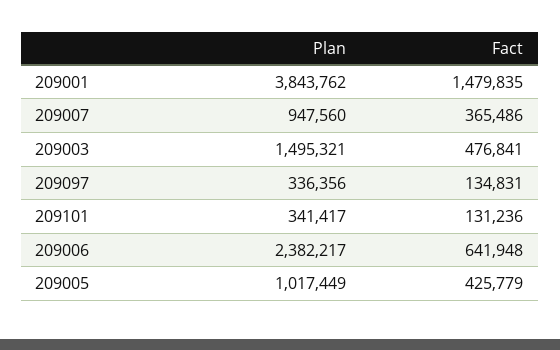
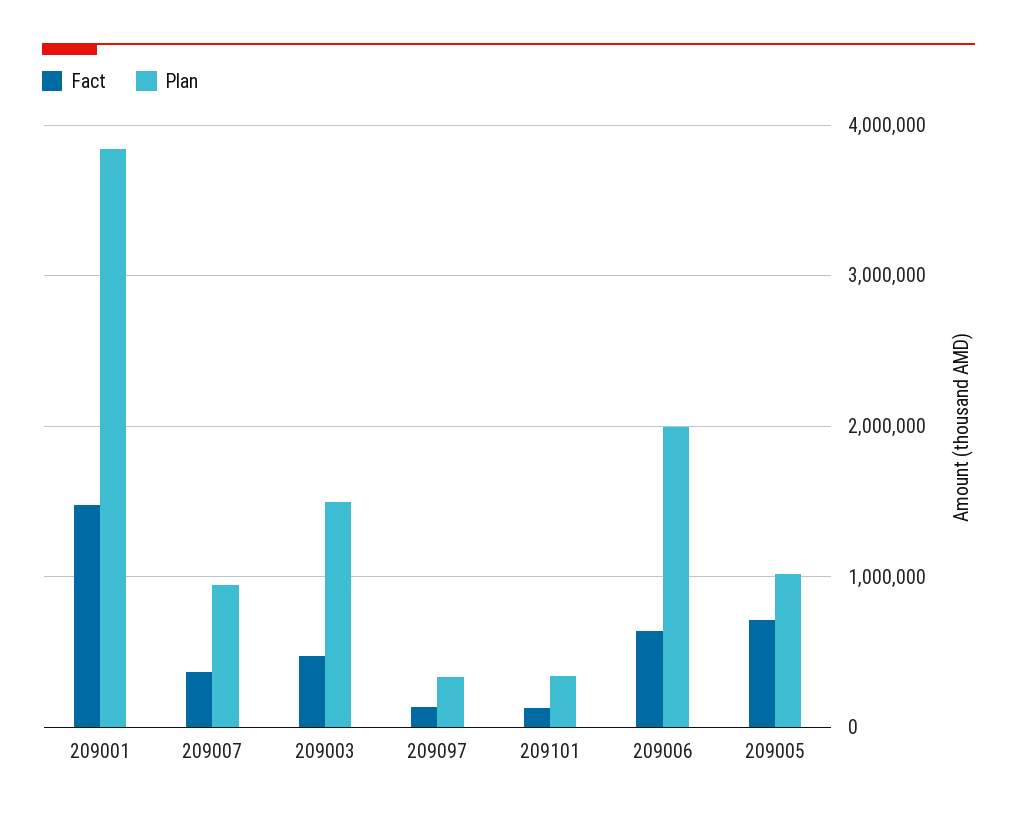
Plan, 209006: 2382217 -> 2000000
Fact, 209005: 425779 -> 700000

